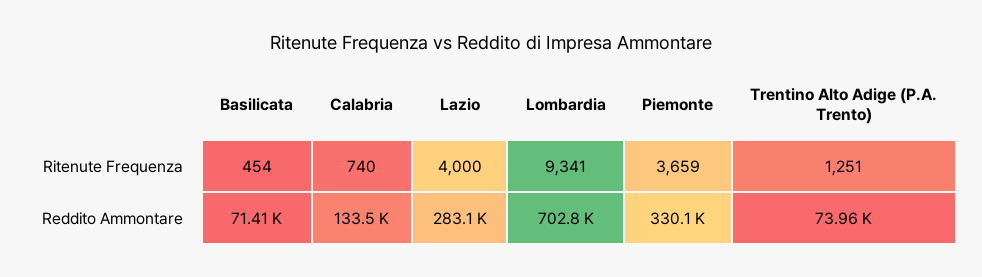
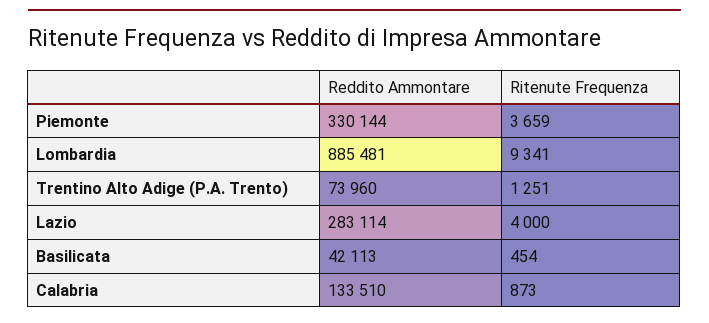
Calabria, Ritenute Frequenza: 740 -> 873
Basilicata, Reddito Ammontare: 71410 -> 42113
Lombardia, Reddito Ammontare: 702800 -> 885481

